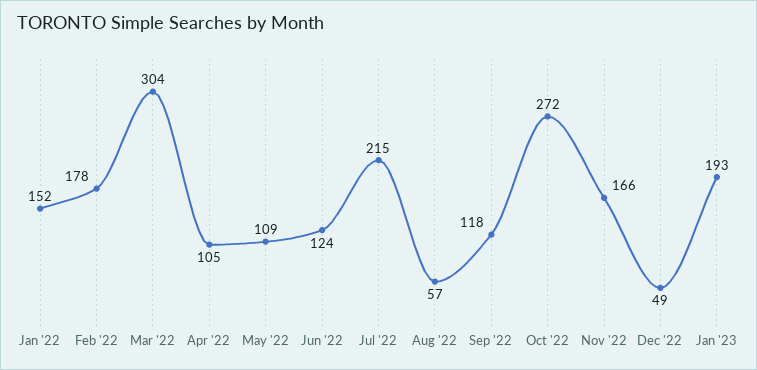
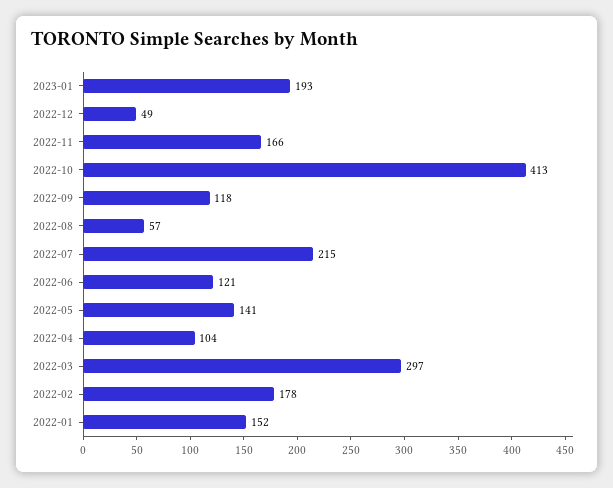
Mar '22: 304 -> 297
Apr '22: 105 -> 104
May '22: 109 -> 141
Jun '22: 124 -> 121
Oct '22: 272 -> 413

